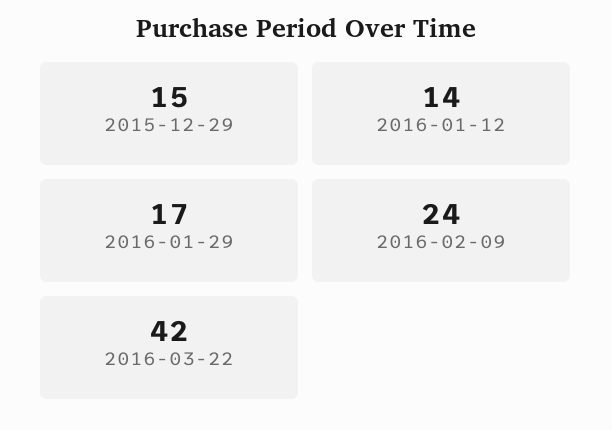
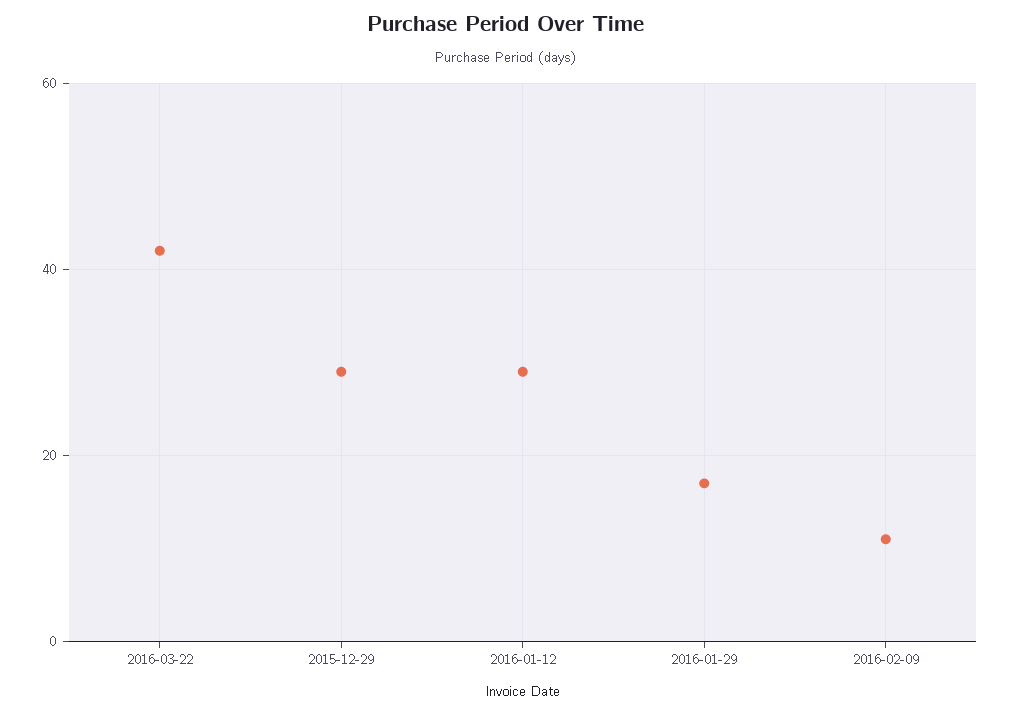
2015-12-29: 15 -> 30
2016-01-12: 14 -> 30
2016-02-09: 24 -> 10

